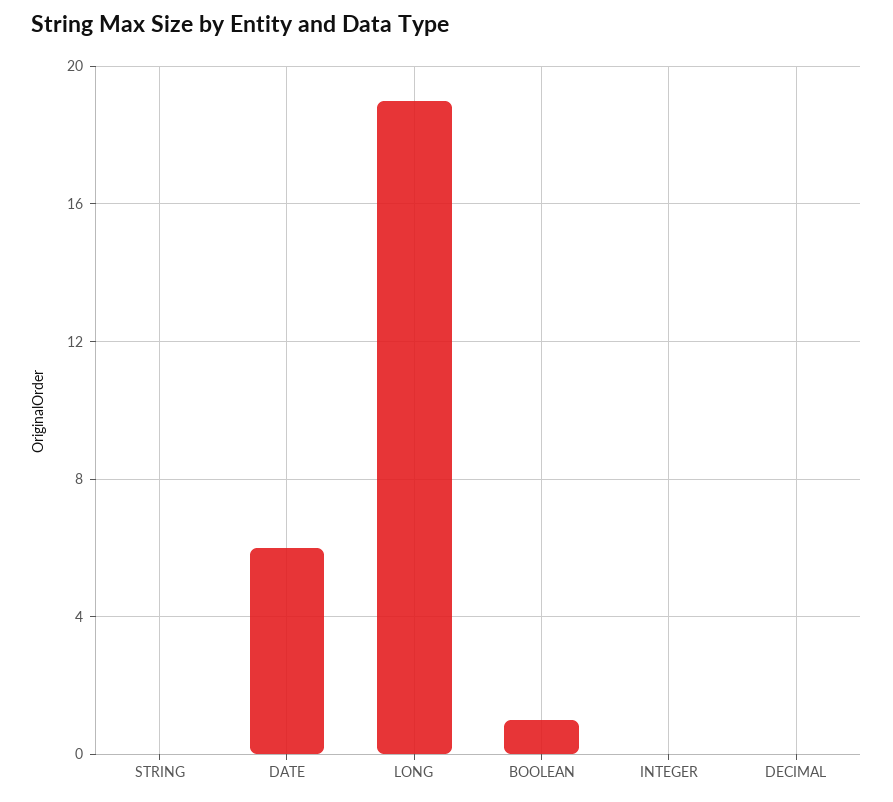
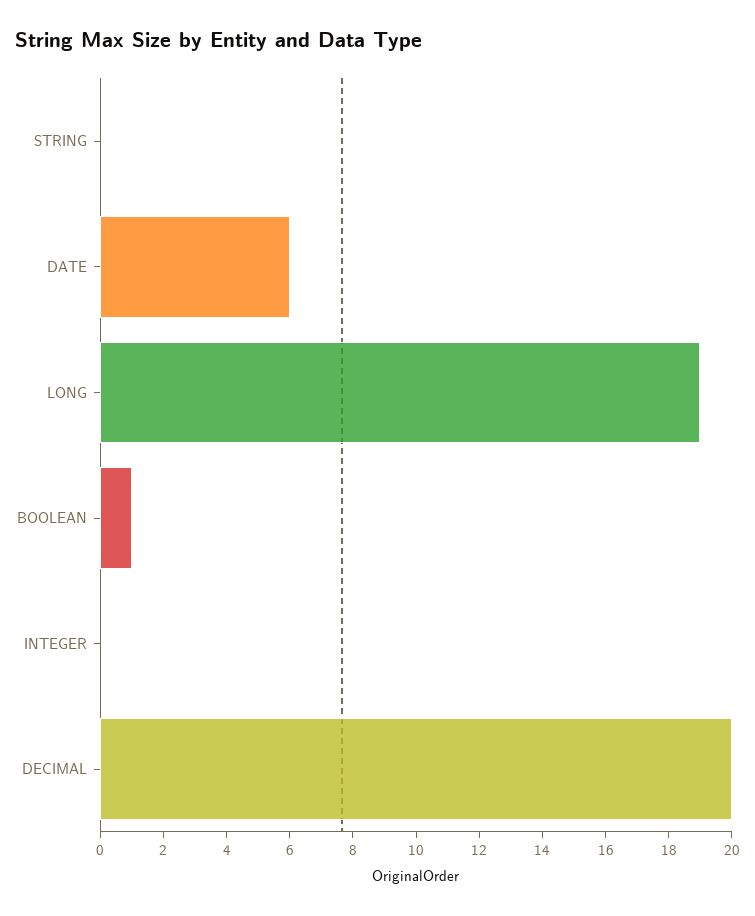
DECIMAL: 0 -> 20

